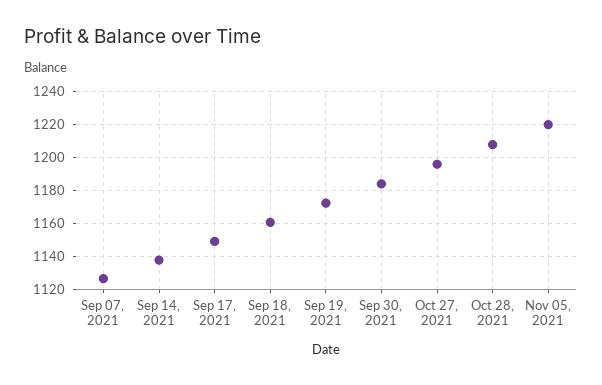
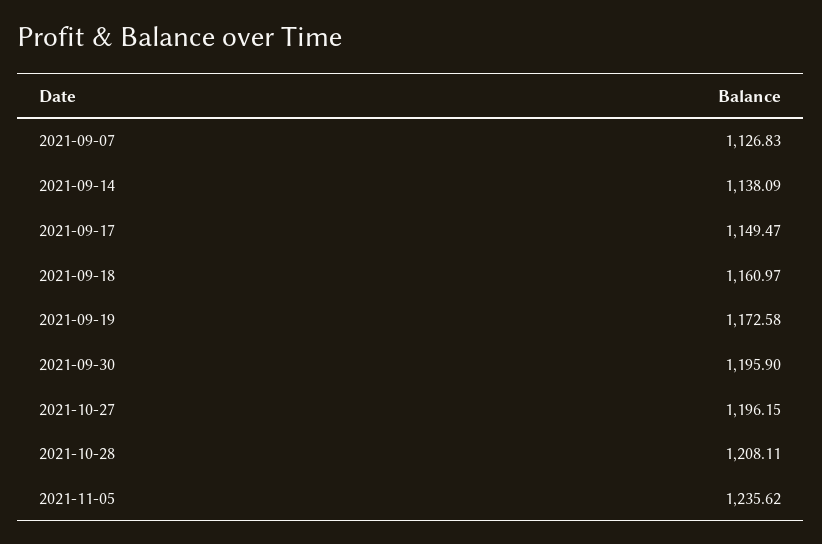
Sep 30, 2021: 1185 -> 1195.9
Nov 05, 2021: 1220 -> 1235.62

